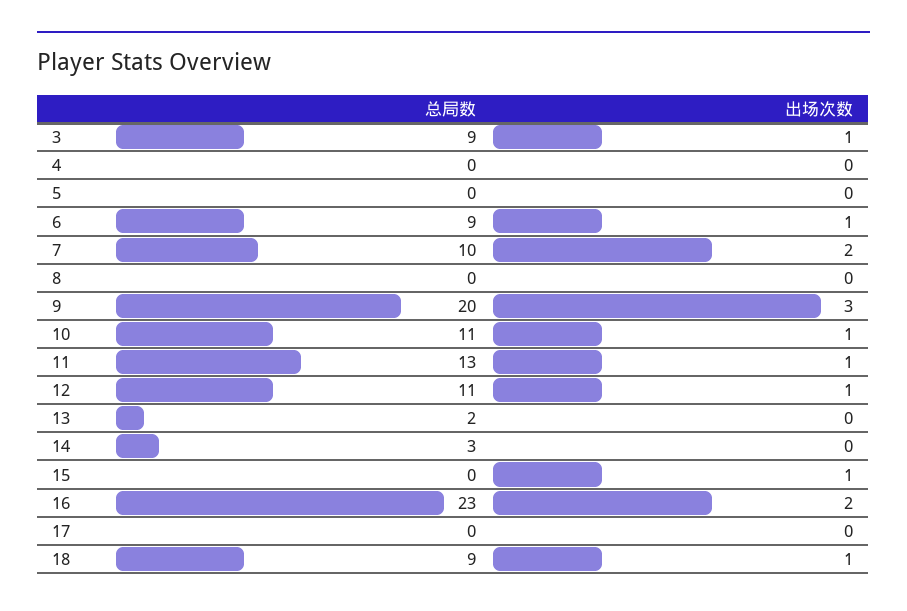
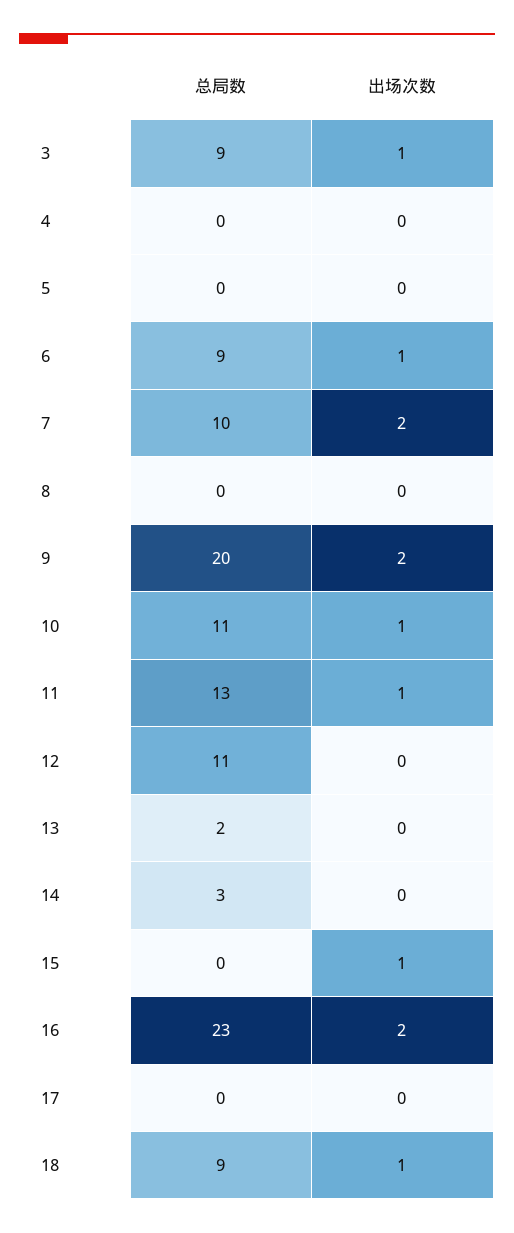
出场次数, 9: 3 -> 2
出场次数, 12: 1 -> 0

